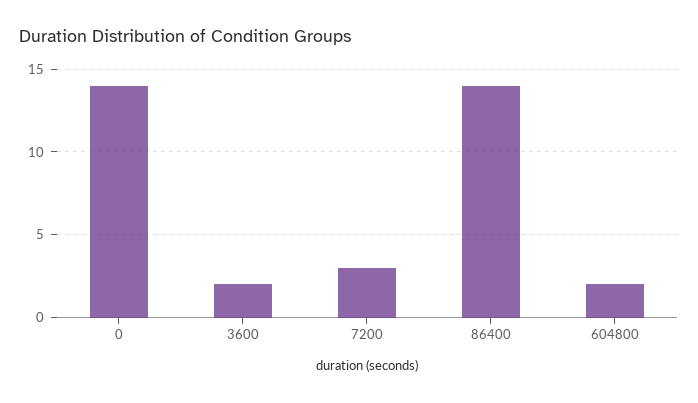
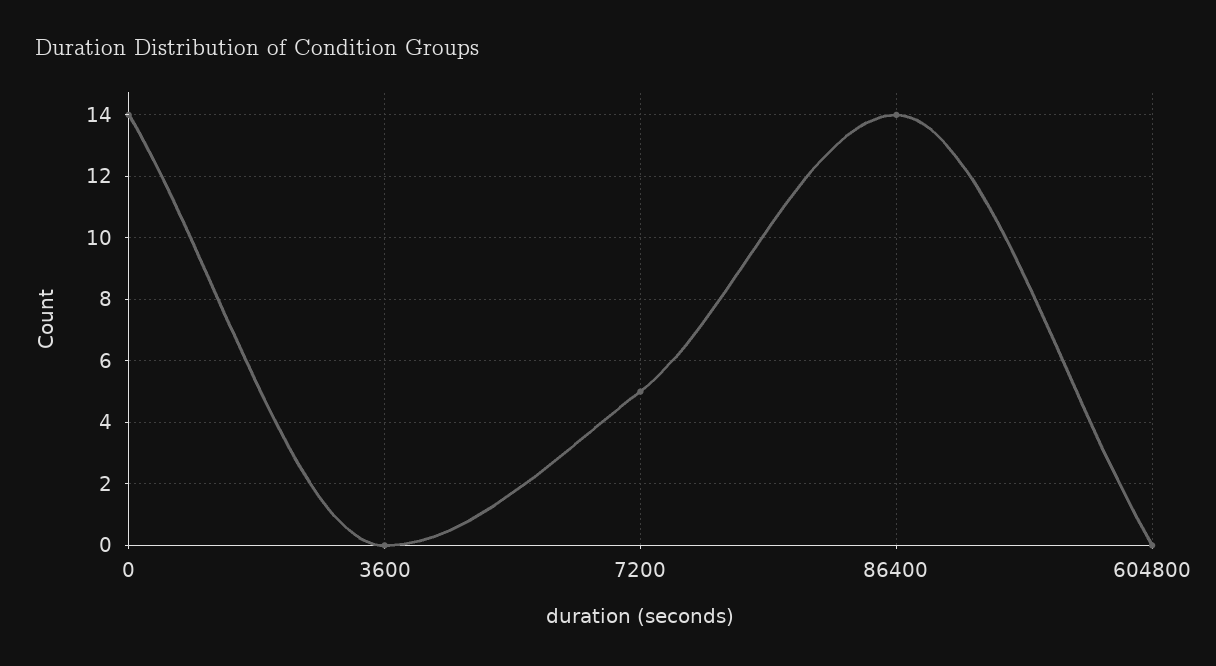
3600: 2 -> 0
7200: 3 -> 5
604800: 2 -> 0

